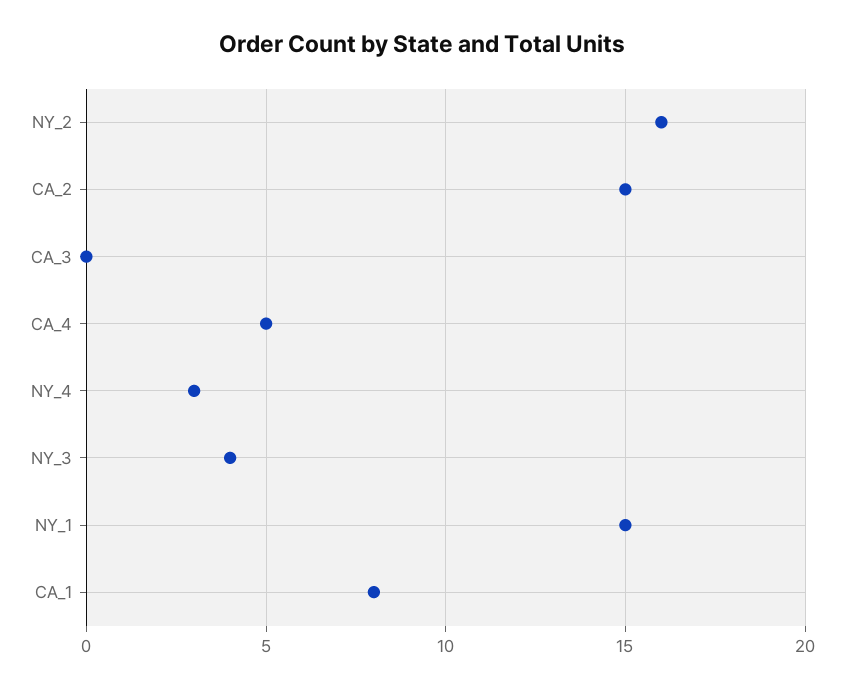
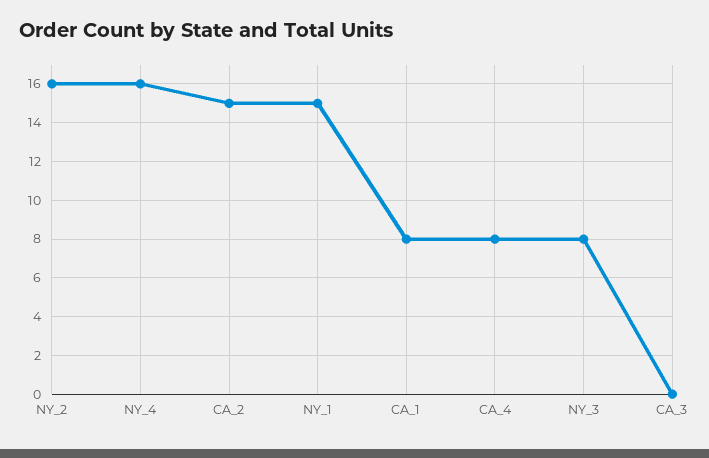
CA_4: 5 -> 8
NY_4: 3 -> 16
NY_3: 4 -> 8

